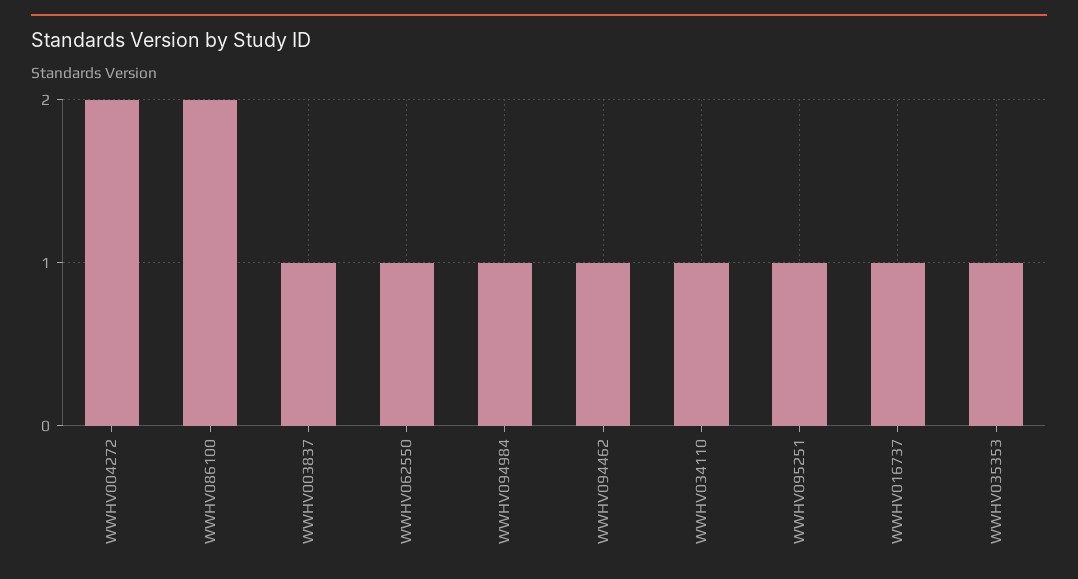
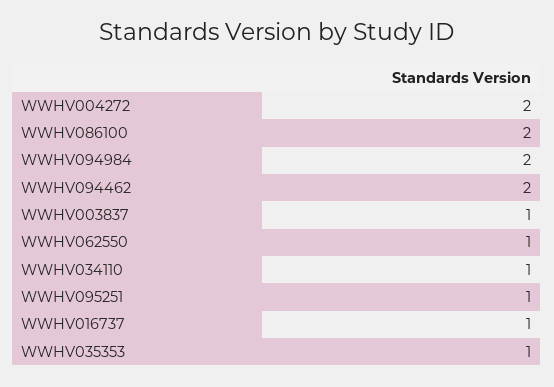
WWHV094984: 1 -> 2
WWHV094462: 1 -> 2

